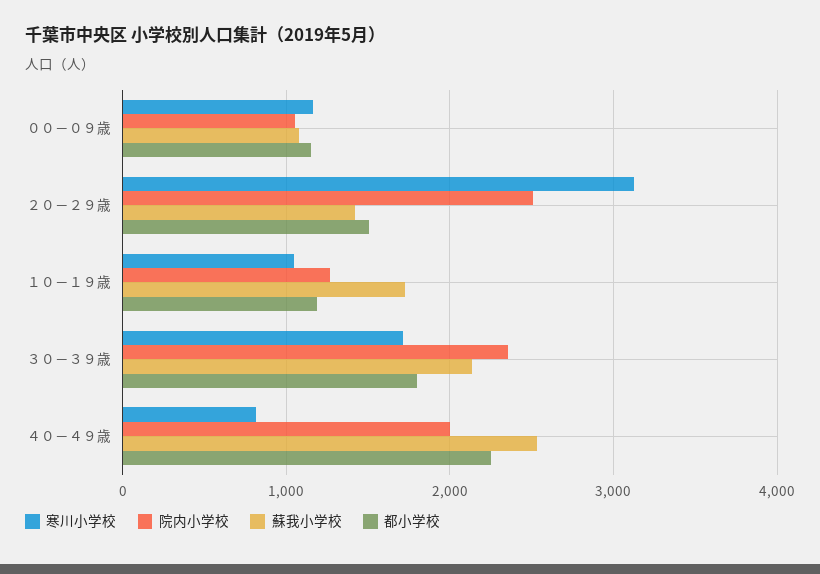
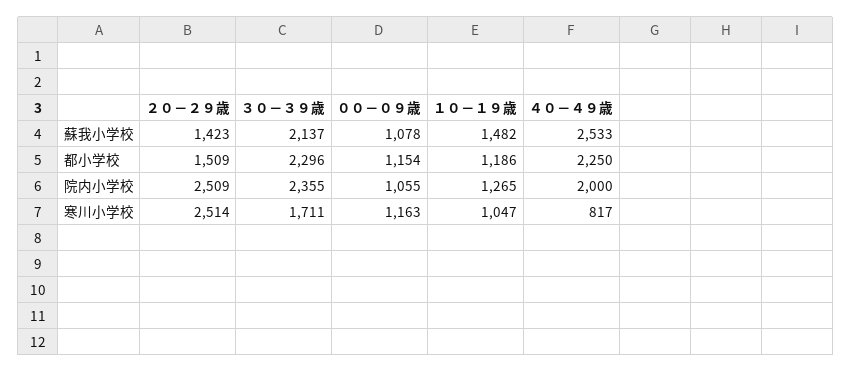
寒川小学校, ２０－２９歳: 3100 -> 2514
蘇我小学校, １０－１９歳: 1700 -> 1482
都小学校, ３０－３９歳: 1800 -> 2296

